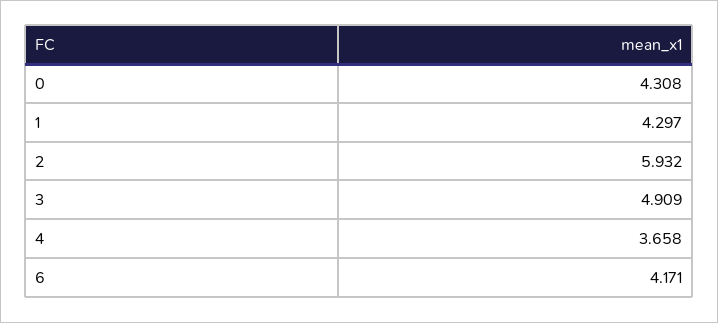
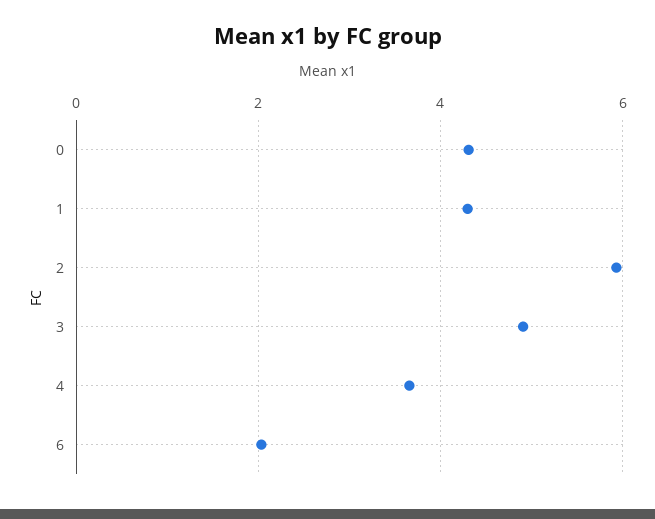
6: 4.171 -> 2

